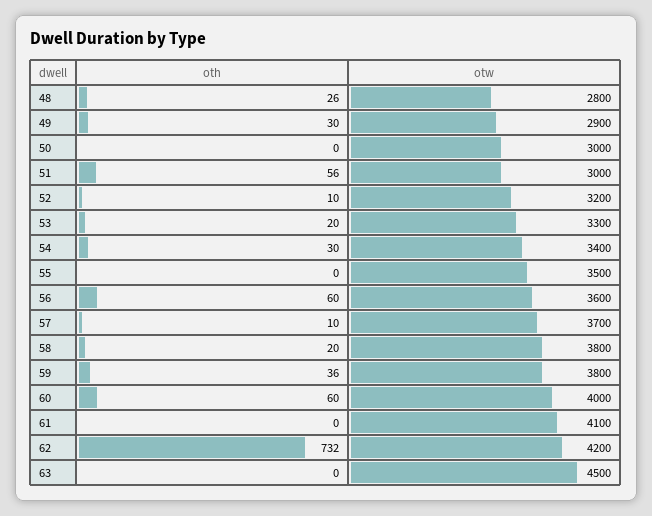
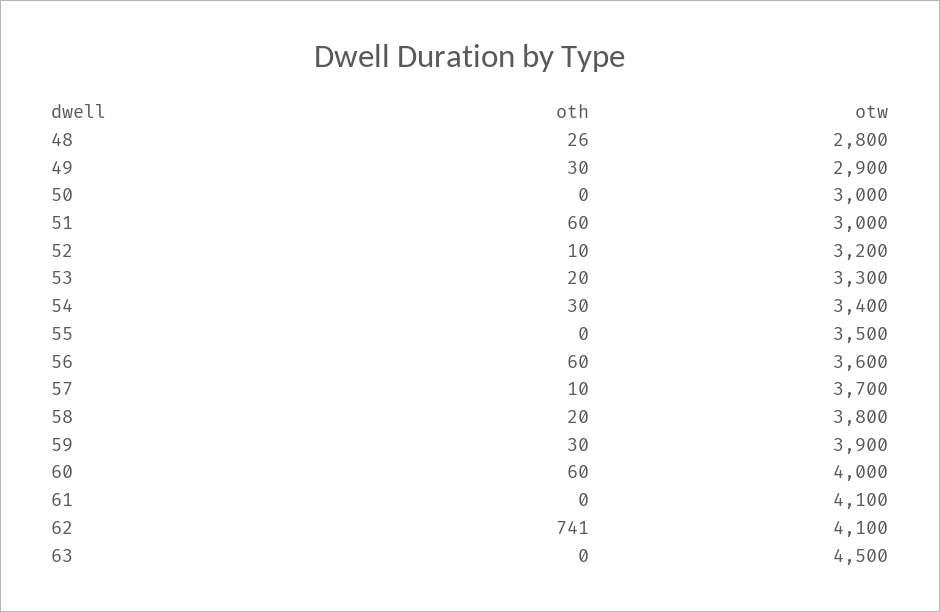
oth, 51: 56 -> 60
oth, 59: 36 -> 30
otw, 59: 3800 -> 3900
oth, 62: 732 -> 741
otw, 62: 4200 -> 4100

